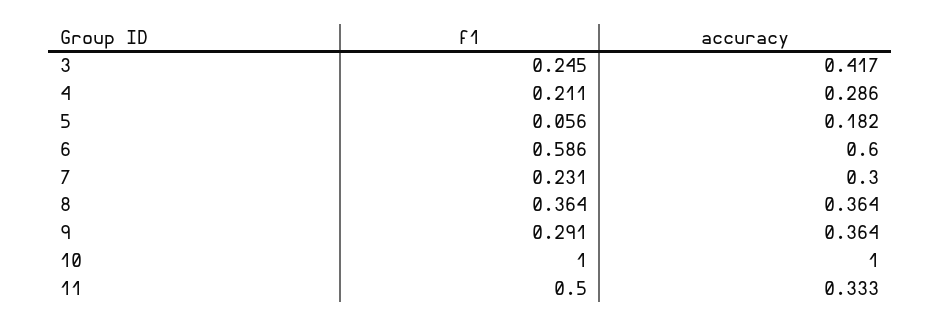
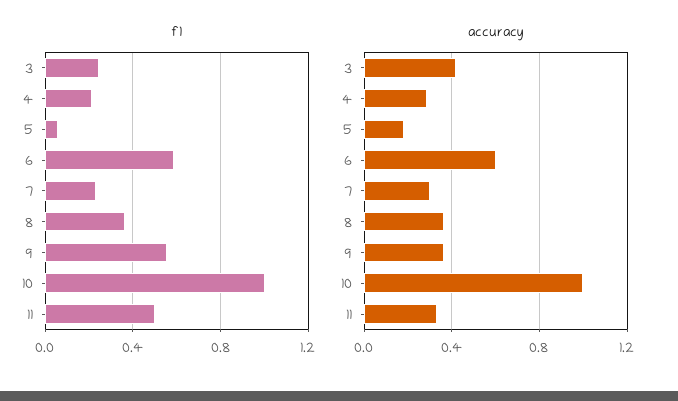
f1, 9: 0.291 -> 0.55

